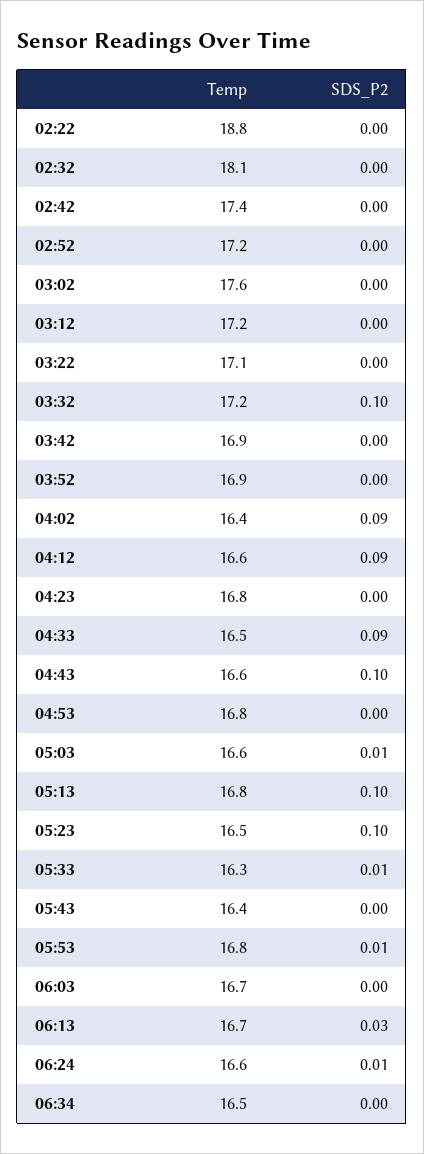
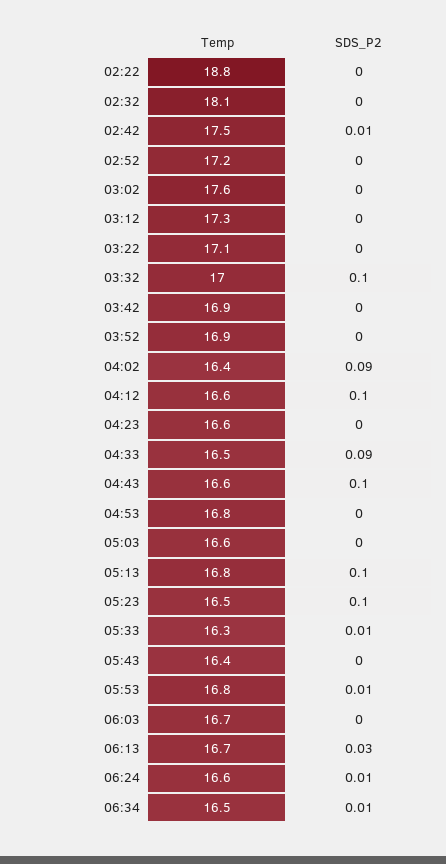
Temp, 02:42: 17.4 -> 17.5
SDS_P2, 02:42: 0 -> 0.01
Temp, 03:12: 17.2 -> 17.3
Temp, 03:32: 17.2 -> 17
SDS_P2, 04:12: 0.09 -> 0.1
Temp, 04:23: 16.8 -> 16.6
SDS_P2, 05:03: 0.01 -> 0
SDS_P2, 06:34: 0 -> 0.01

